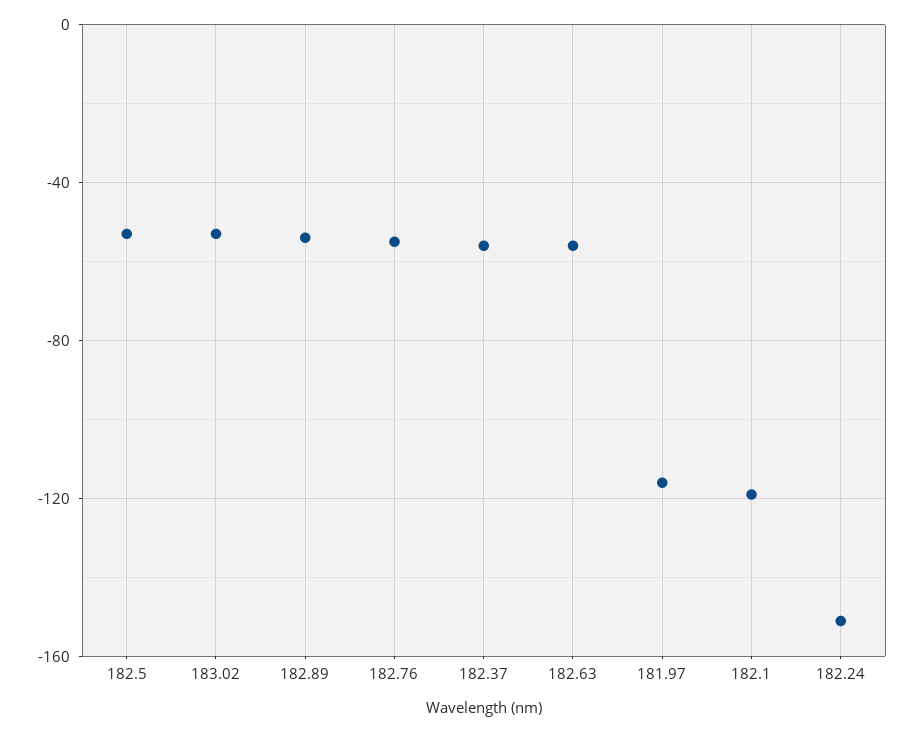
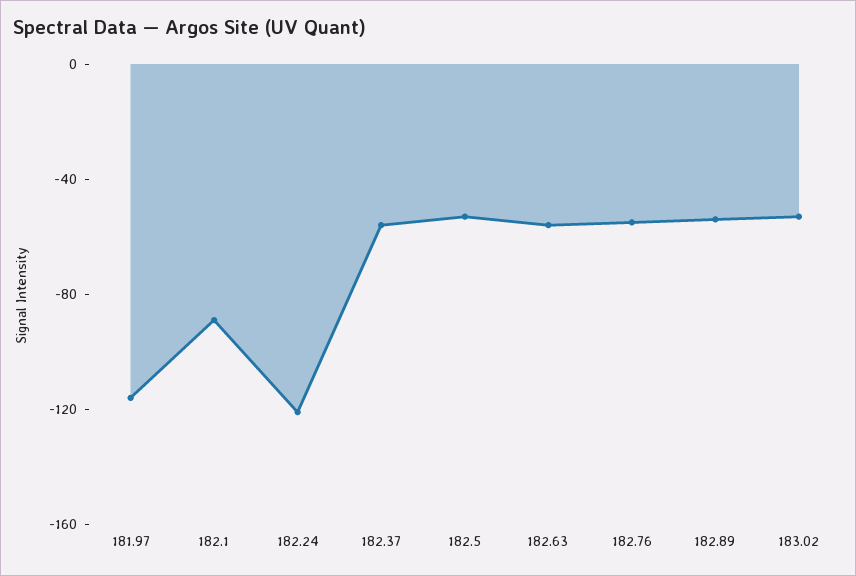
182.1: -120 -> -90
182.24: -150 -> -120

